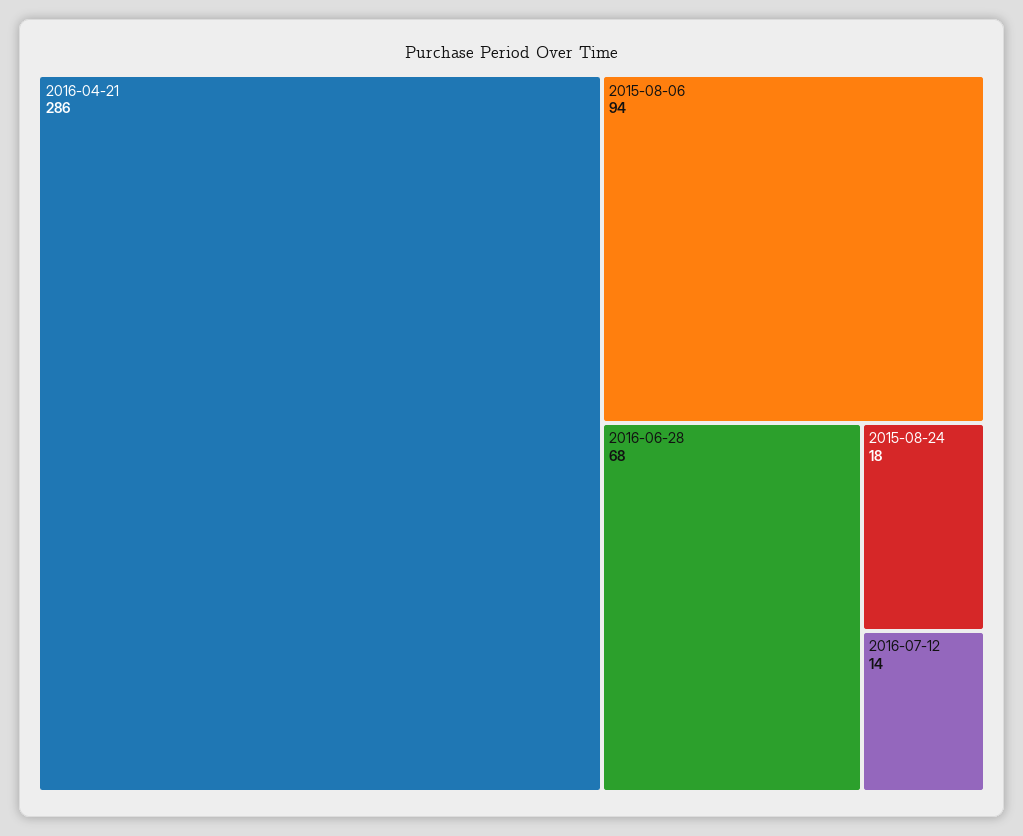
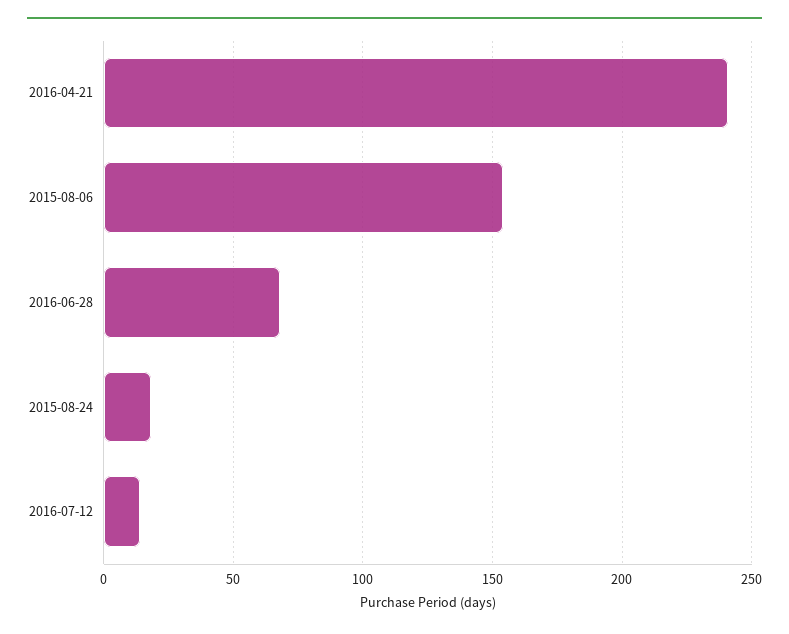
2016-04-21: 286 -> 240
2015-08-06: 94 -> 155

